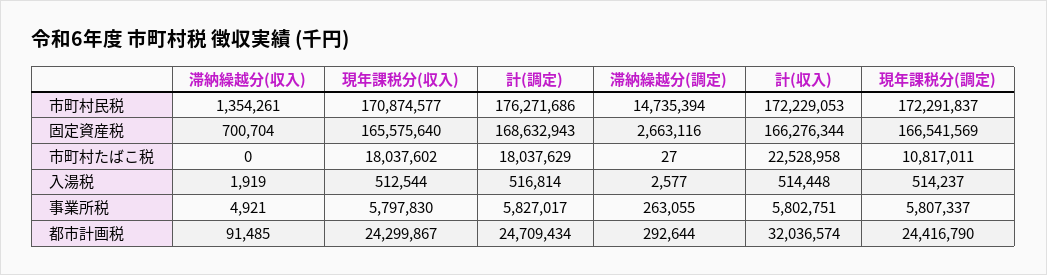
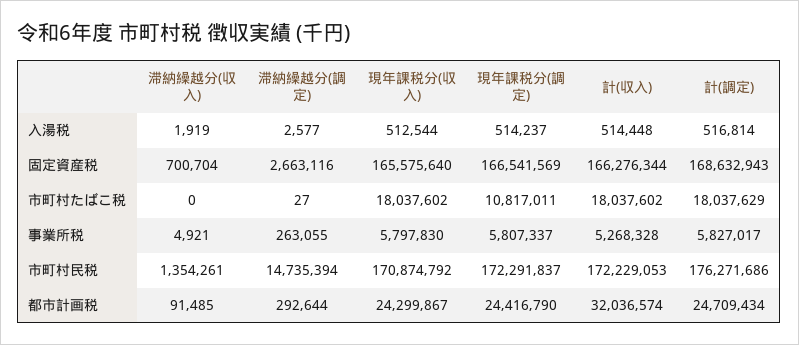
現年課税分(収入), 市町村民税: 170874577 -> 170874792
計(収入), 市町村たばこ税: 22528958 -> 18037602
計(収入), 事業所税: 5802751 -> 5268328

